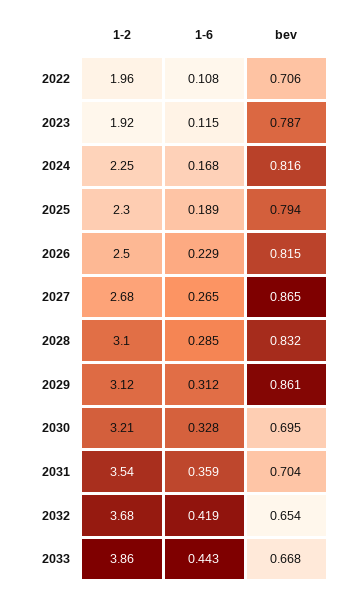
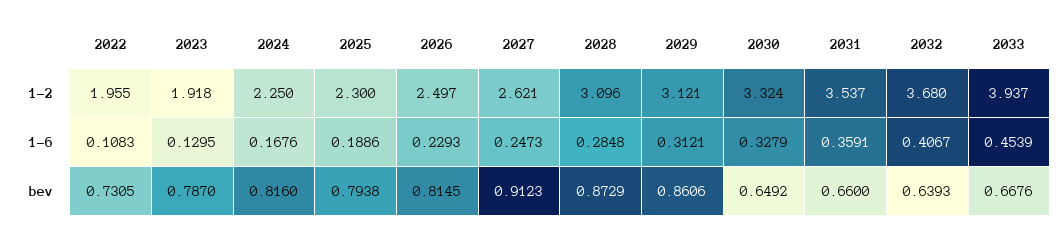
bev, 2022: 0.706 -> 0.7305
1-6, 2023: 0.115 -> 0.1295
1-2, 2027: 2.68 -> 2.621
1-6, 2027: 0.265 -> 0.2473
bev, 2027: 0.865 -> 0.9123
bev, 2028: 0.832 -> 0.8729
1-2, 2030: 3.21 -> 3.324
bev, 2030: 0.695 -> 0.6492
bev, 2031: 0.704 -> 0.66
1-6, 2032: 0.419 -> 0.4067
bev, 2032: 0.654 -> 0.6393
1-2, 2033: 3.86 -> 3.937
1-6, 2033: 0.443 -> 0.4539

